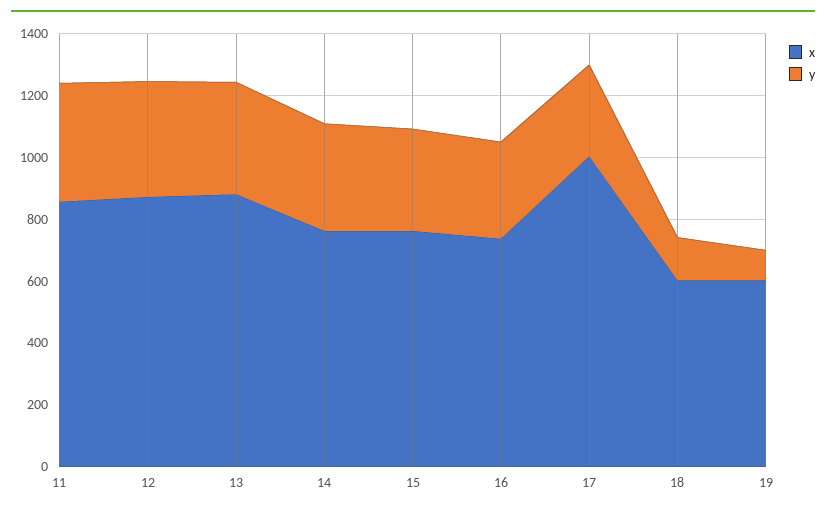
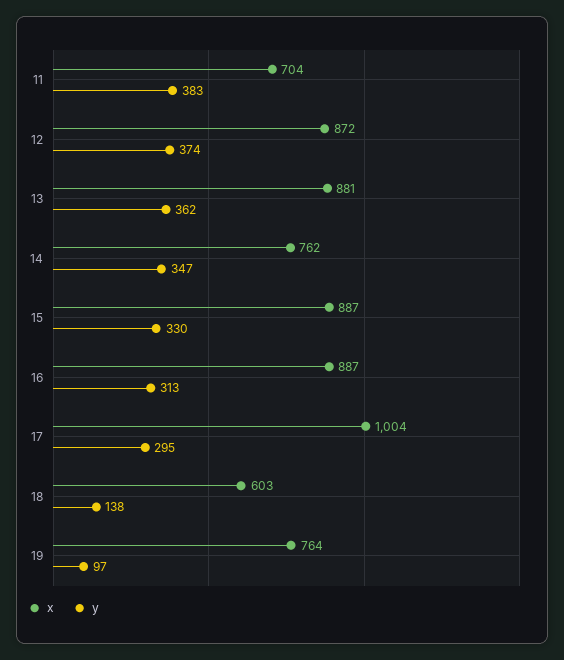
x, 11: 850 -> 704
x, 15: 750 -> 887
x, 16: 750 -> 887
x, 19: 600 -> 764

